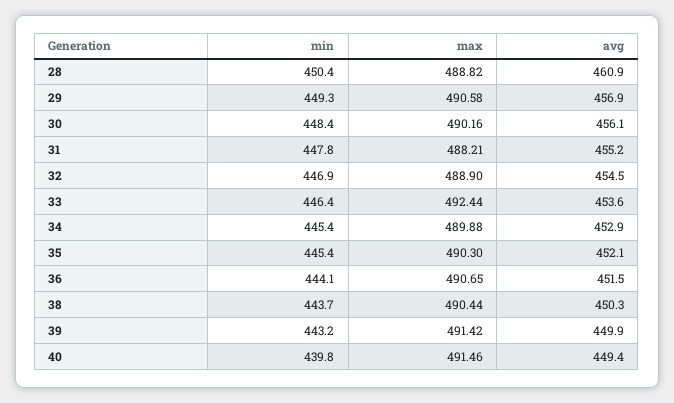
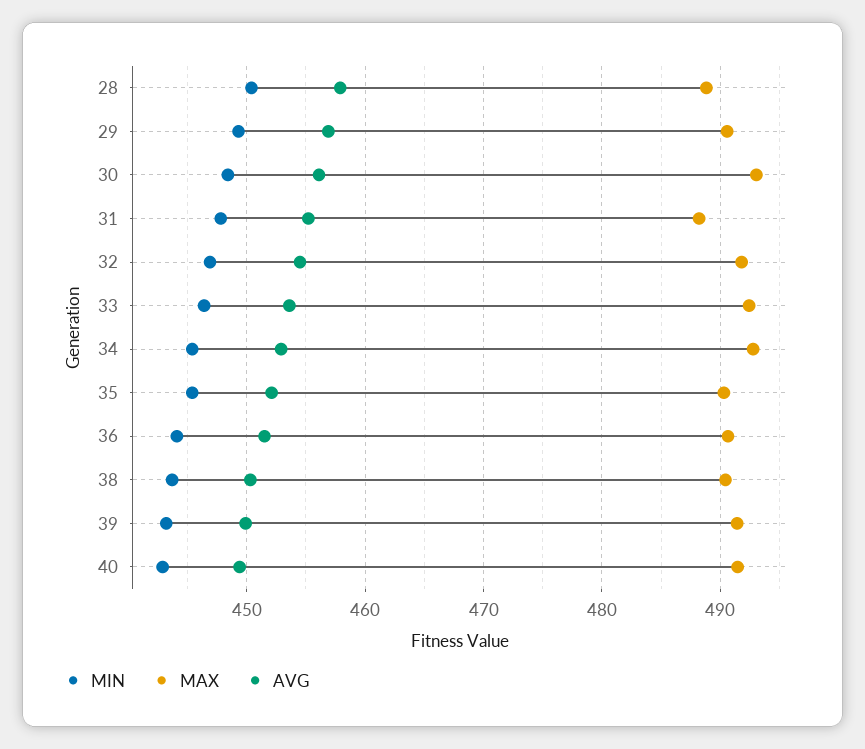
avg, 28: 460.9 -> 458
max, 30: 490.16 -> 493
max, 32: 488.9 -> 492
max, 34: 489.88 -> 493
min, 40: 439.8 -> 443

